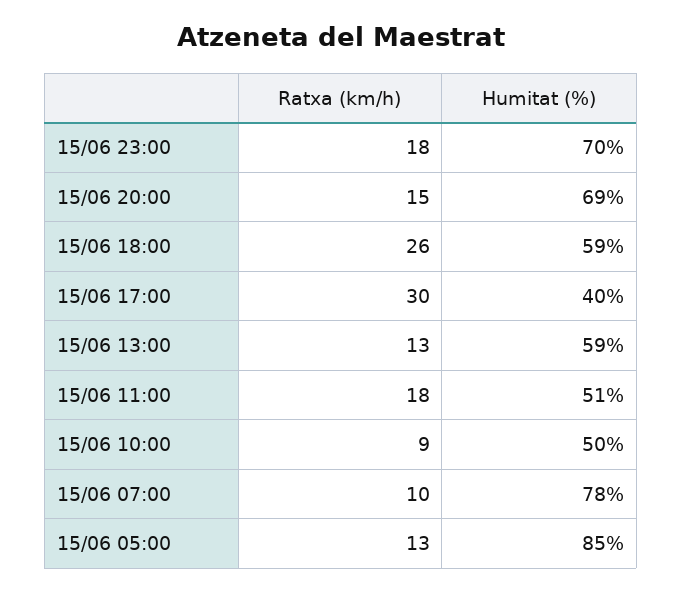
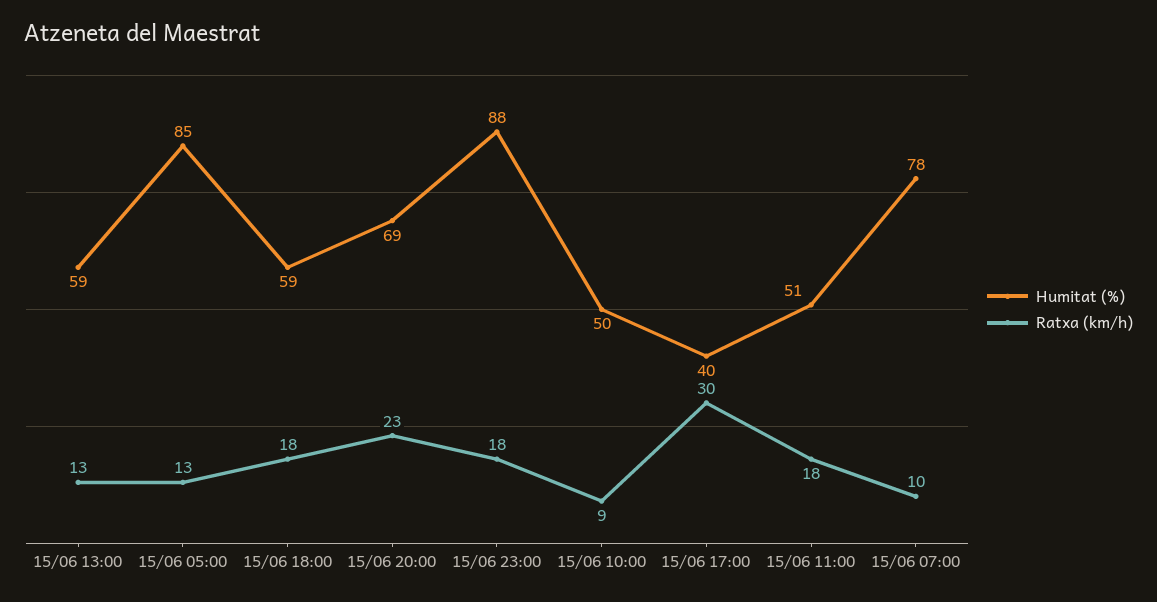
Humitat (%), 15/06 23:00: 70 -> 88
Ratxa (km/h), 15/06 20:00: 15 -> 23
Ratxa (km/h), 15/06 18:00: 26 -> 18

